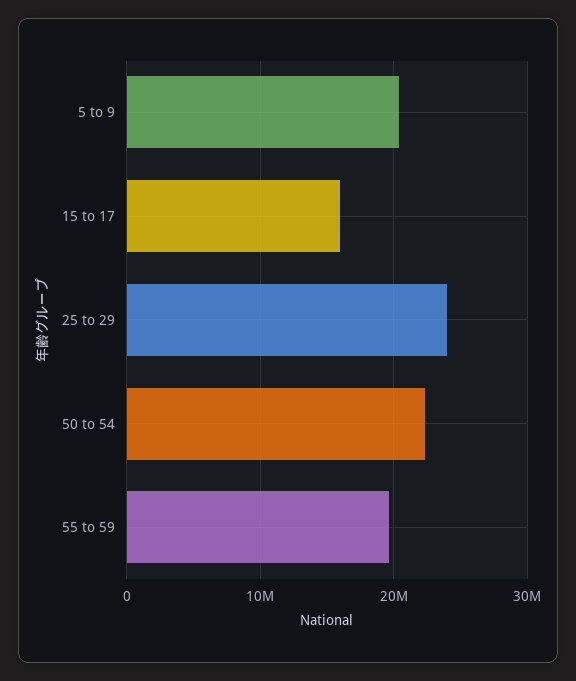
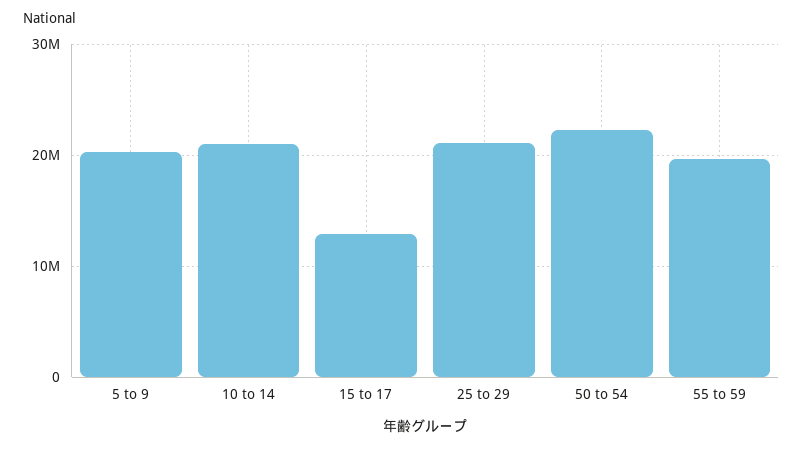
15 to 17: 16000000 -> 13000000
25 to 29: 24000000 -> 21000000
10 to 14: none -> 21000000

